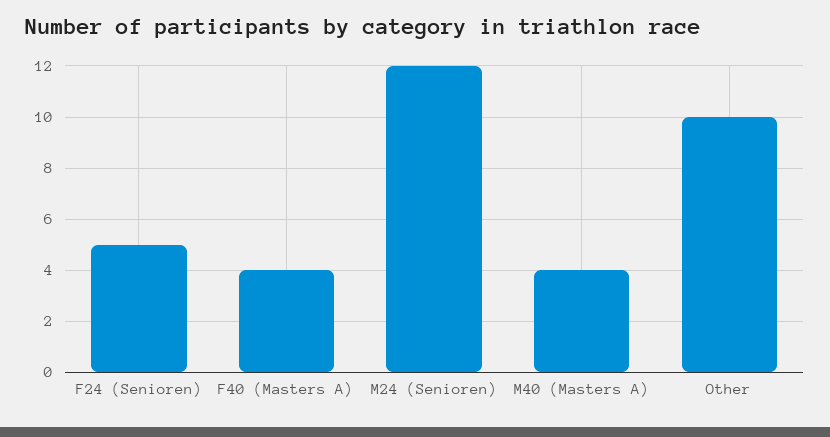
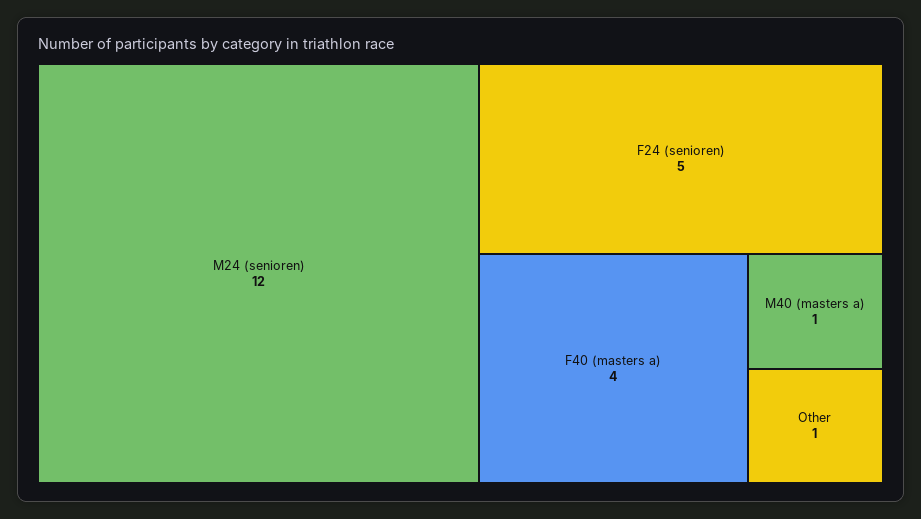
M40 (Masters A): 4 -> 1
Other: 10 -> 1

